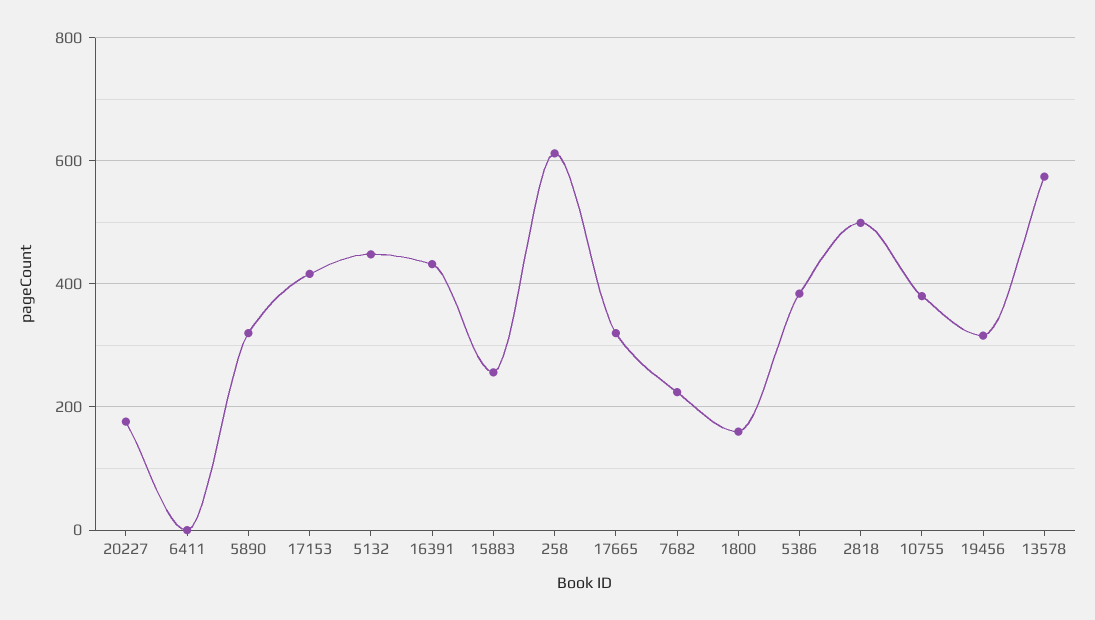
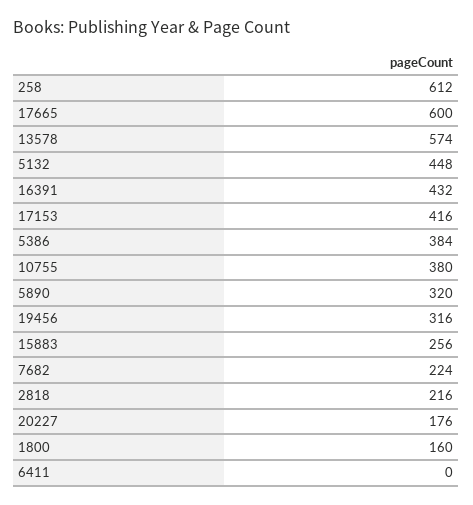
17665: 320 -> 600
2818: 500 -> 216

